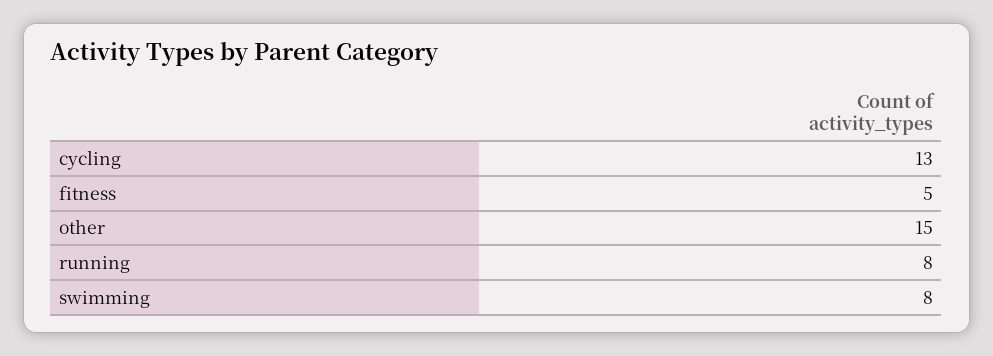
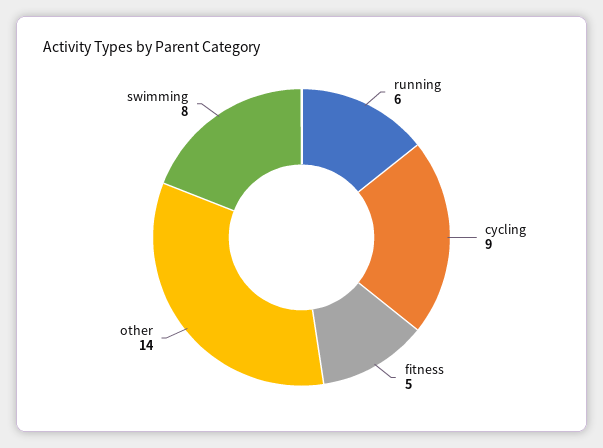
cycling: 13 -> 9
other: 15 -> 14
running: 8 -> 6

